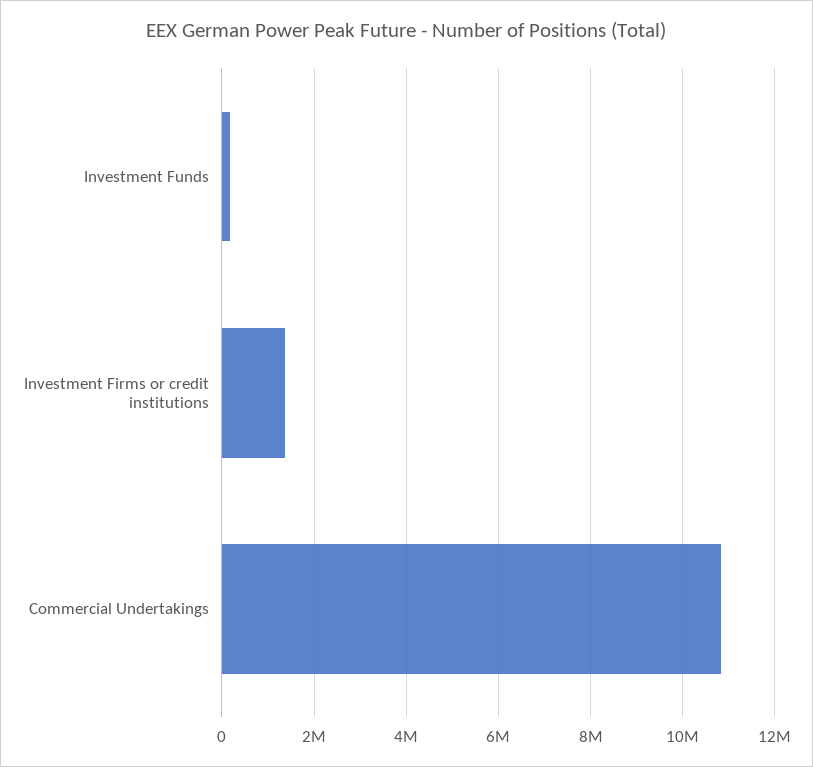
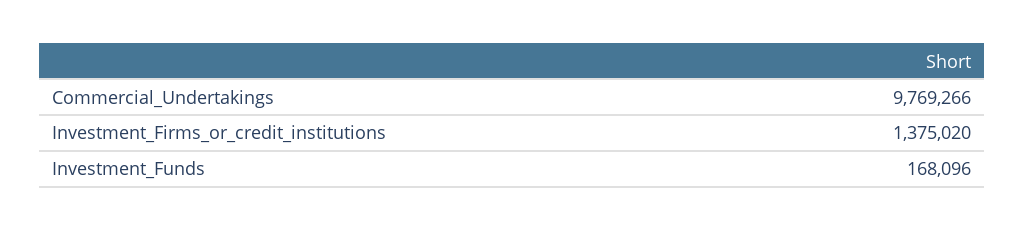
Commercial Undertakings: 10800000 -> 9769266

